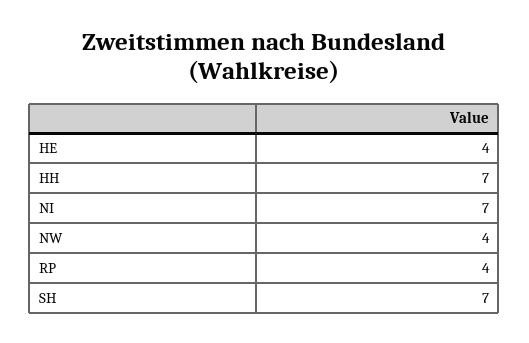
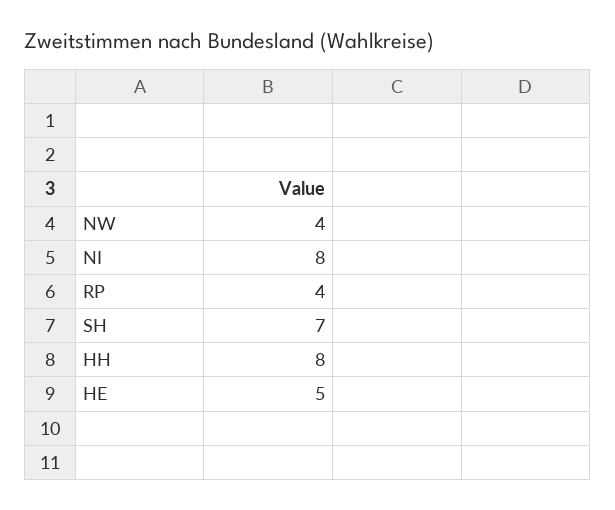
HE: 4 -> 5
HH: 7 -> 8
NI: 7 -> 8

